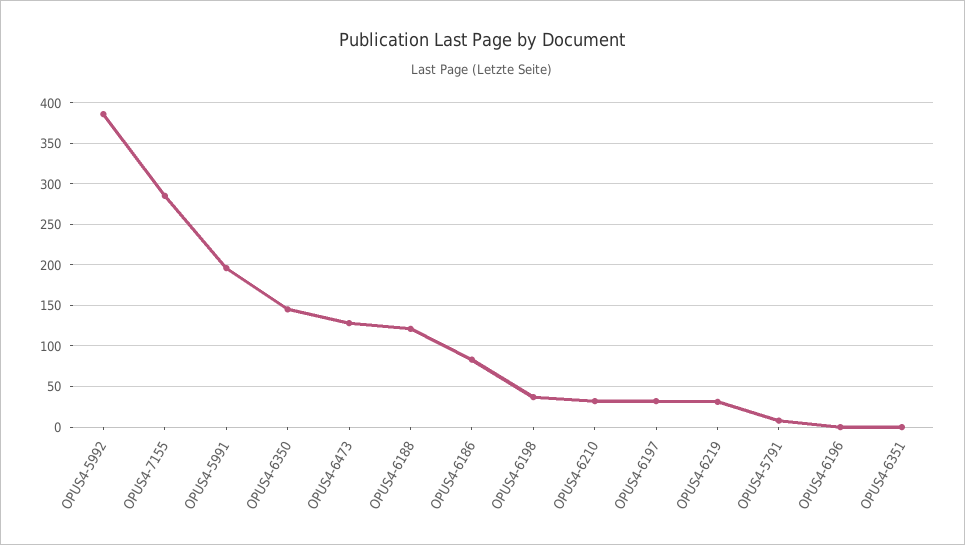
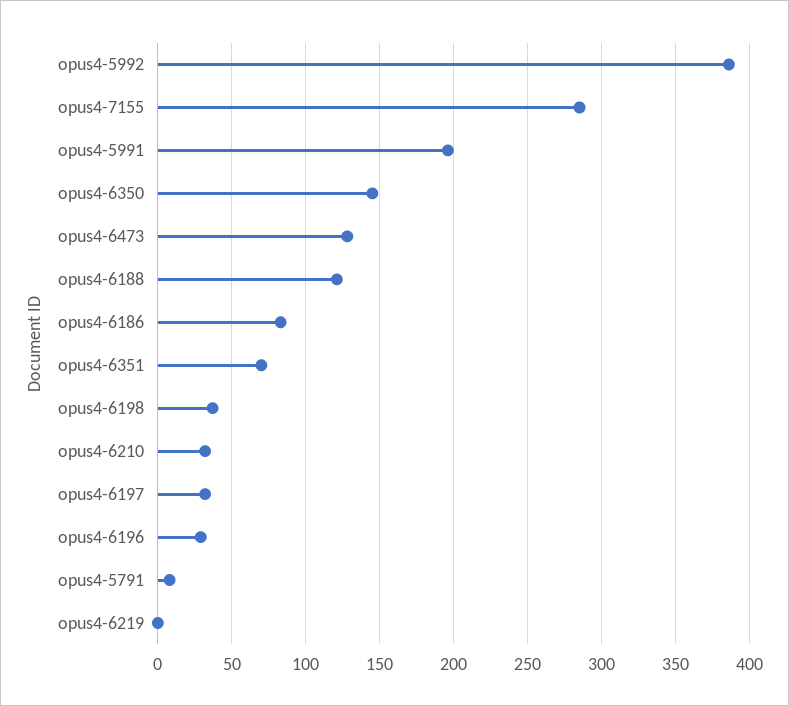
OPUS4-6219: 30 -> 0
OPUS4-6196: 0 -> 30
OPUS4-6351: 0 -> 70

